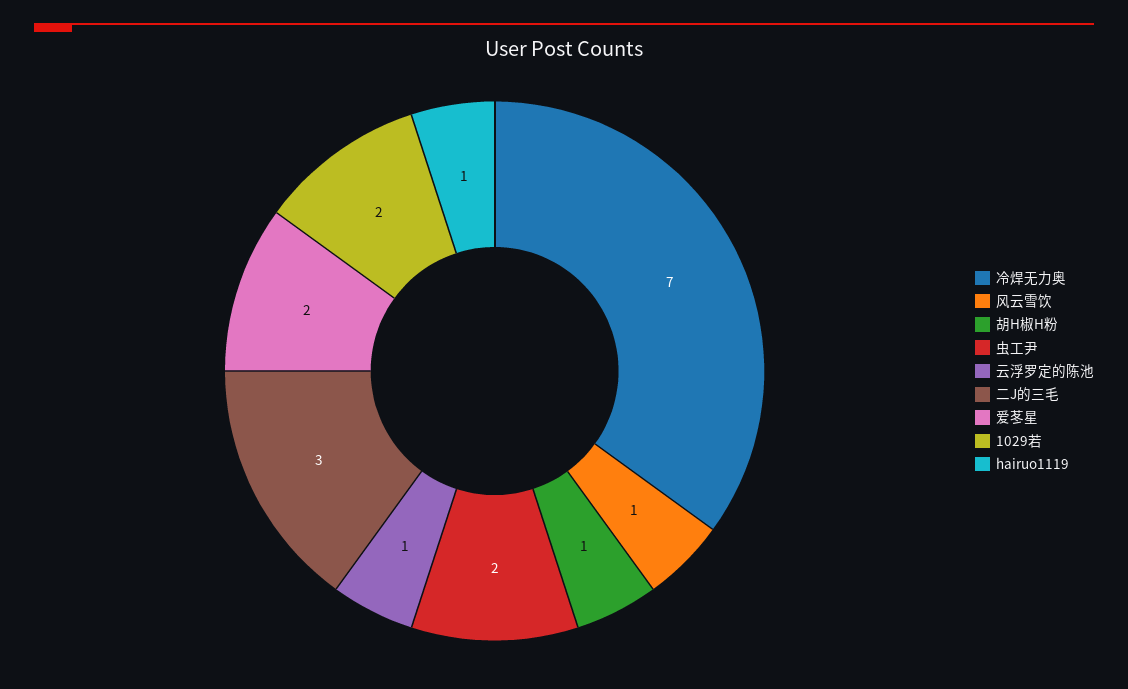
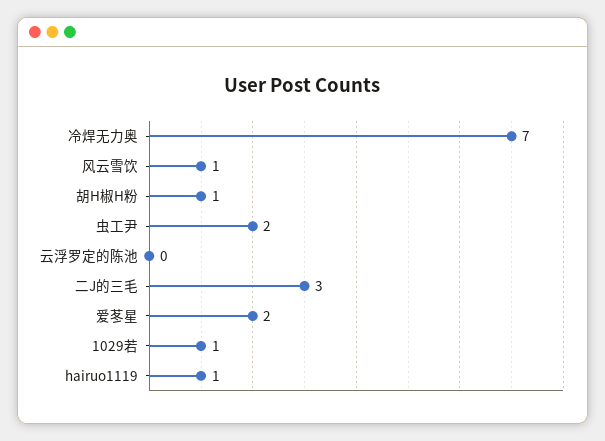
云浮罗定的陈池: 1 -> 0
1029若: 2 -> 1

